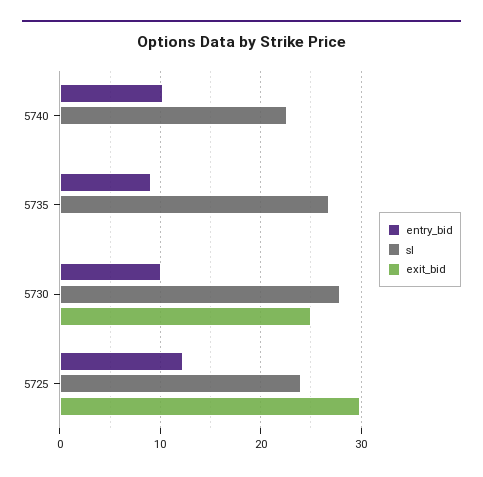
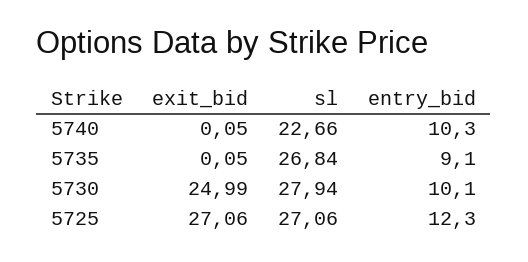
sl, 5725: 24 -> 27.06
exit_bid, 5725: 30 -> 27.06

